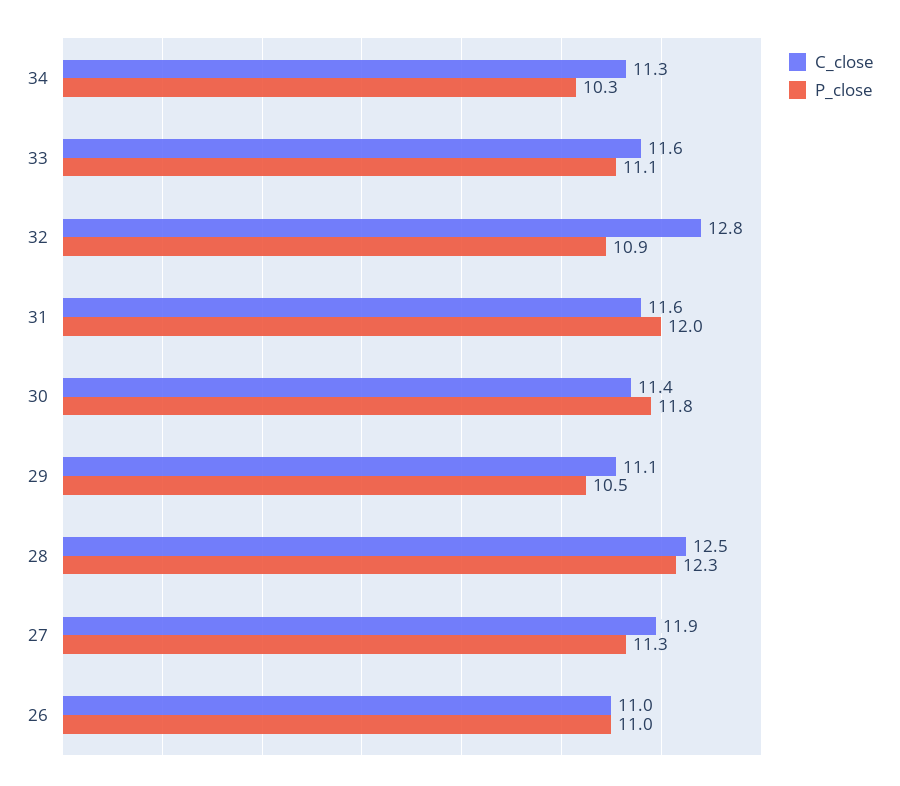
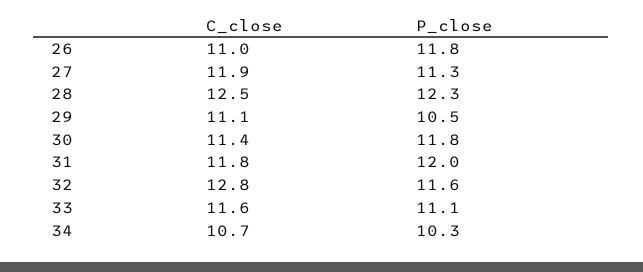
C_close, 34: 11.3 -> 10.7
P_close, 32: 10.9 -> 11.6
C_close, 31: 11.6 -> 11.8
P_close, 26: 11 -> 11.8

